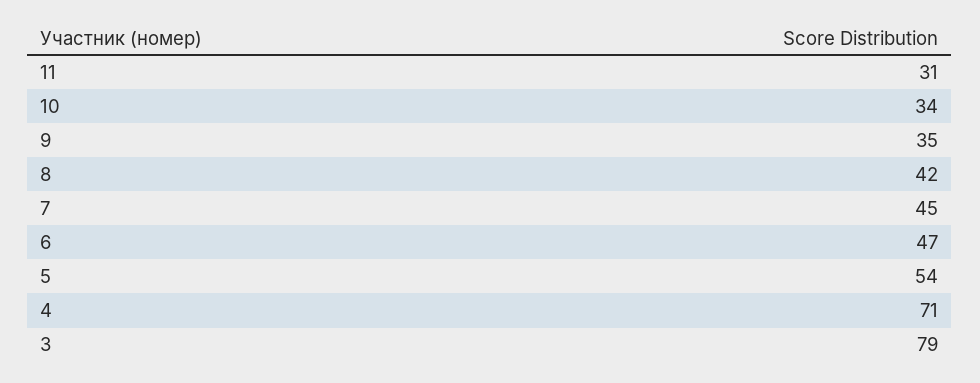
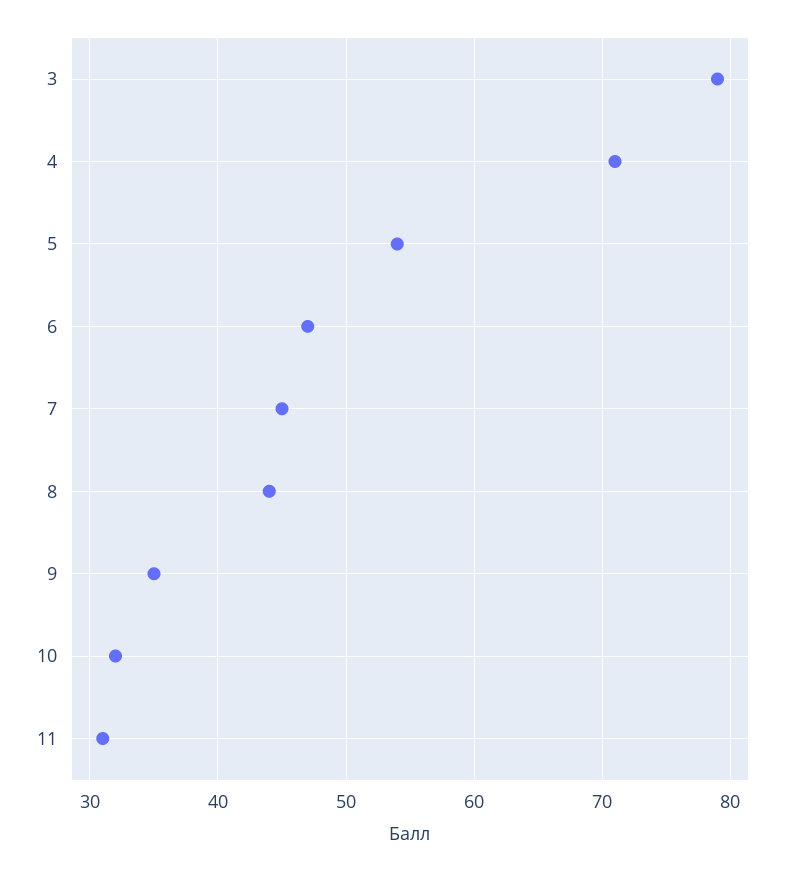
10: 34 -> 32
8: 42 -> 44

